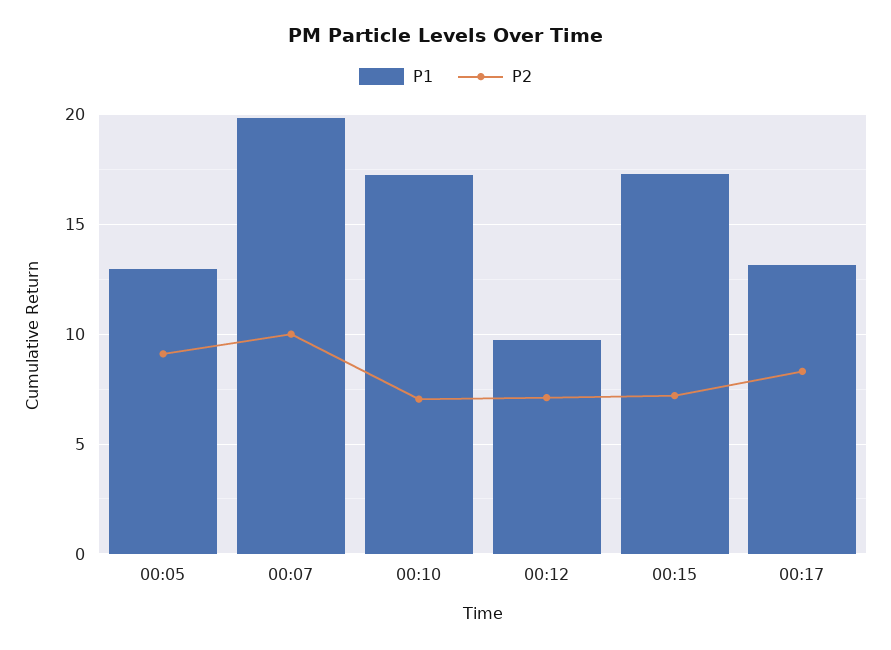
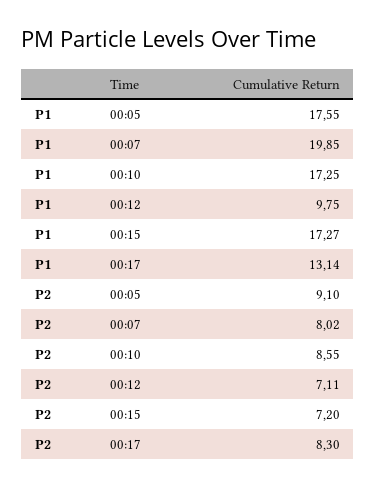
P1, 00:05: 13 -> 17.55
P2, 00:07: 10 -> 8.02
P2, 00:10: 7 -> 8.55

